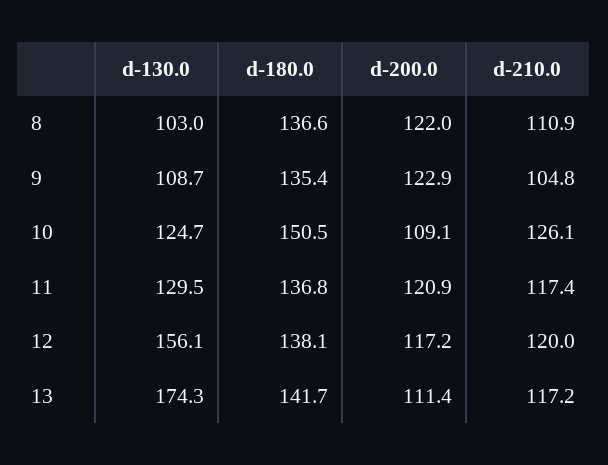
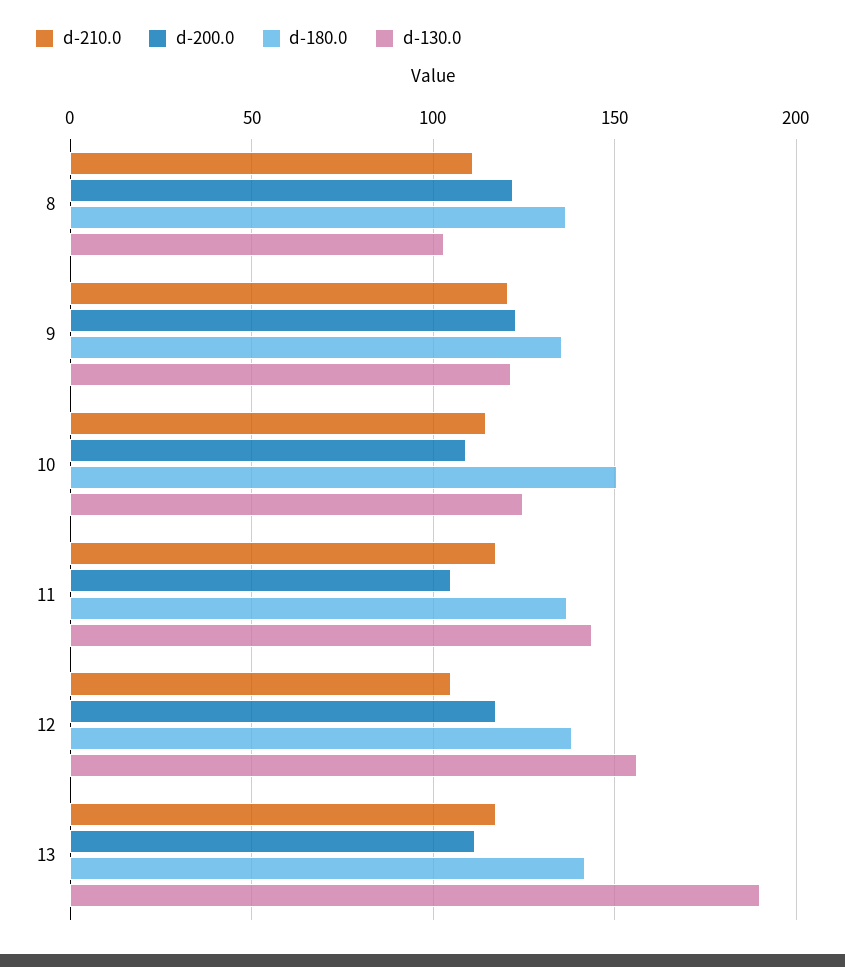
d-130.0, 9: 108.7 -> 120
d-210.0, 9: 104.8 -> 120
d-210.0, 10: 126.1 -> 115
d-130.0, 11: 129.5 -> 145
d-200.0, 11: 120.9 -> 105
d-210.0, 12: 120 -> 105
d-130.0, 13: 174.3 -> 190

